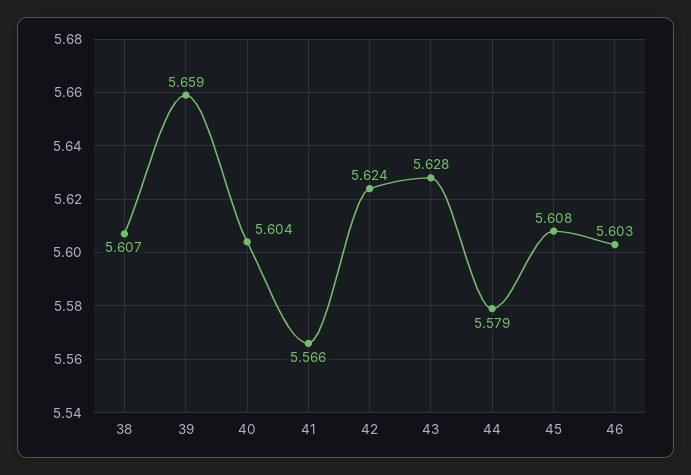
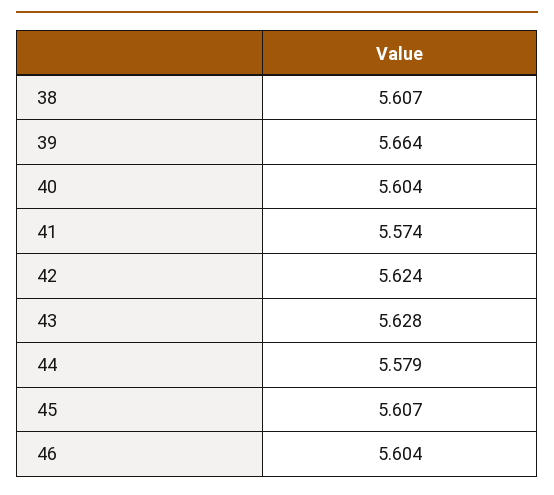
39: 5.659 -> 5.664
41: 5.566 -> 5.574
45: 5.608 -> 5.607
46: 5.603 -> 5.604

